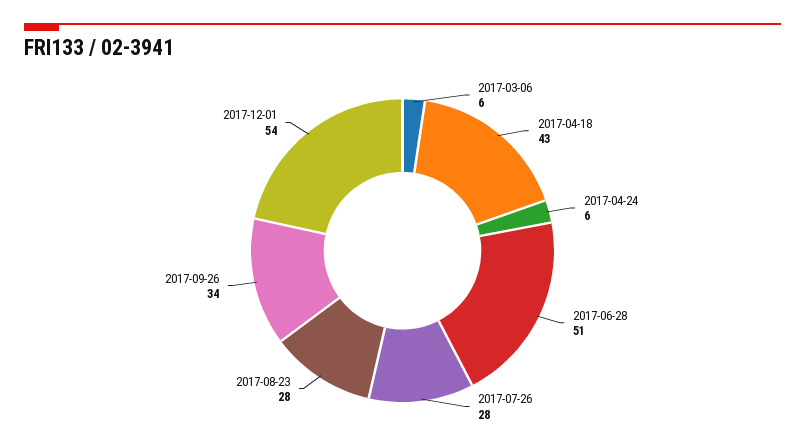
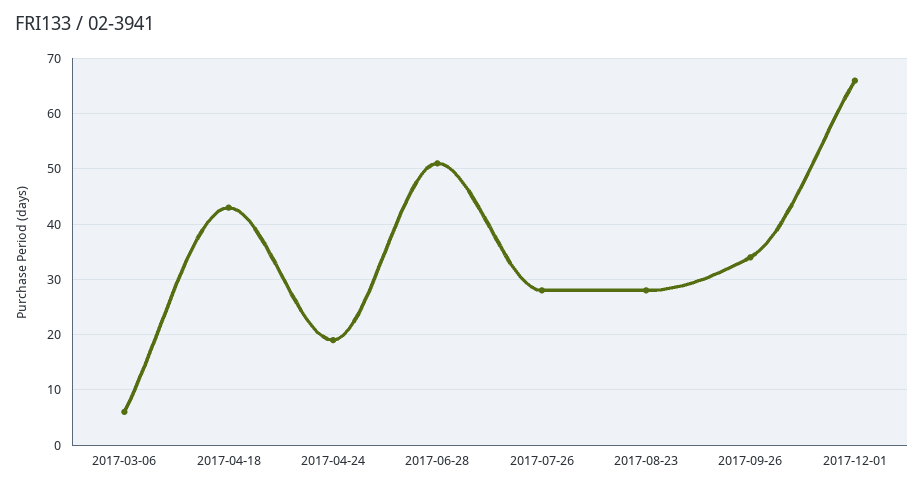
2017-04-24: 6 -> 20
2017-12-01: 54 -> 65

